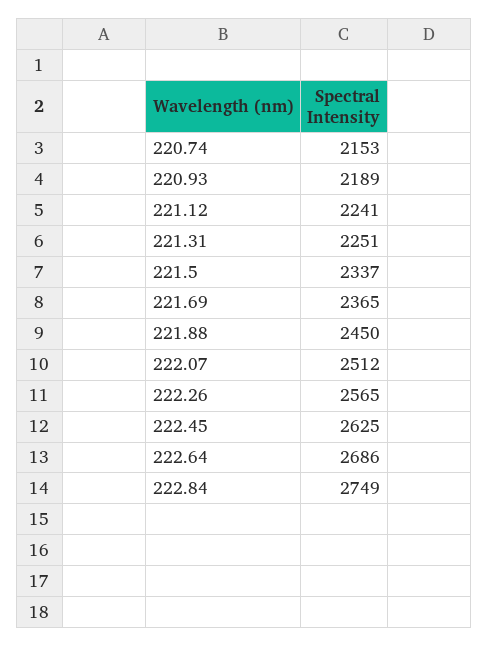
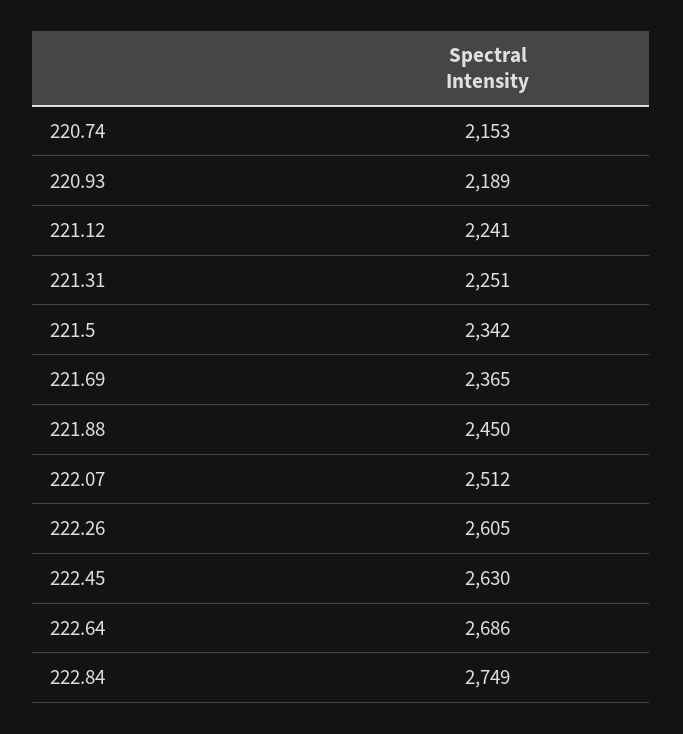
221.5: 2337 -> 2342
222.26: 2565 -> 2605
222.45: 2625 -> 2630

